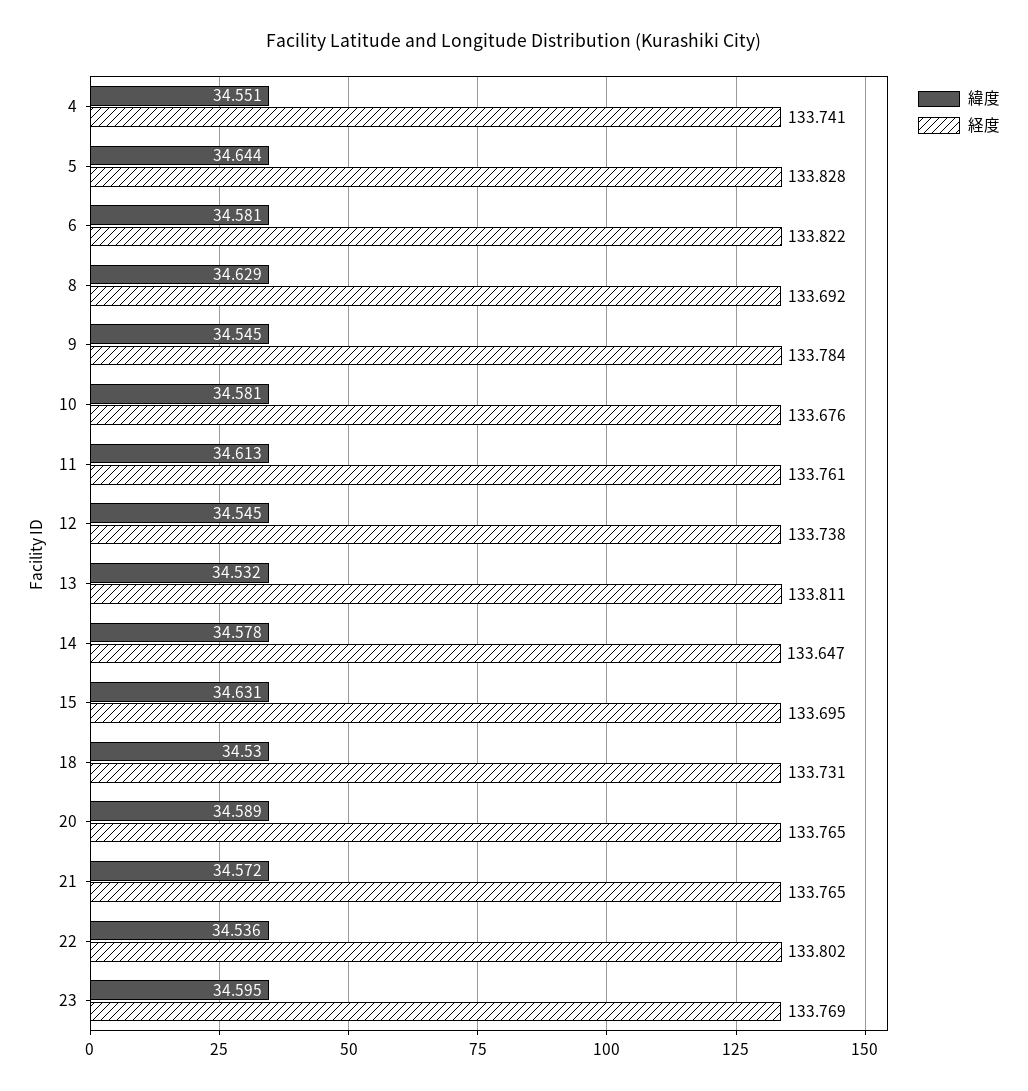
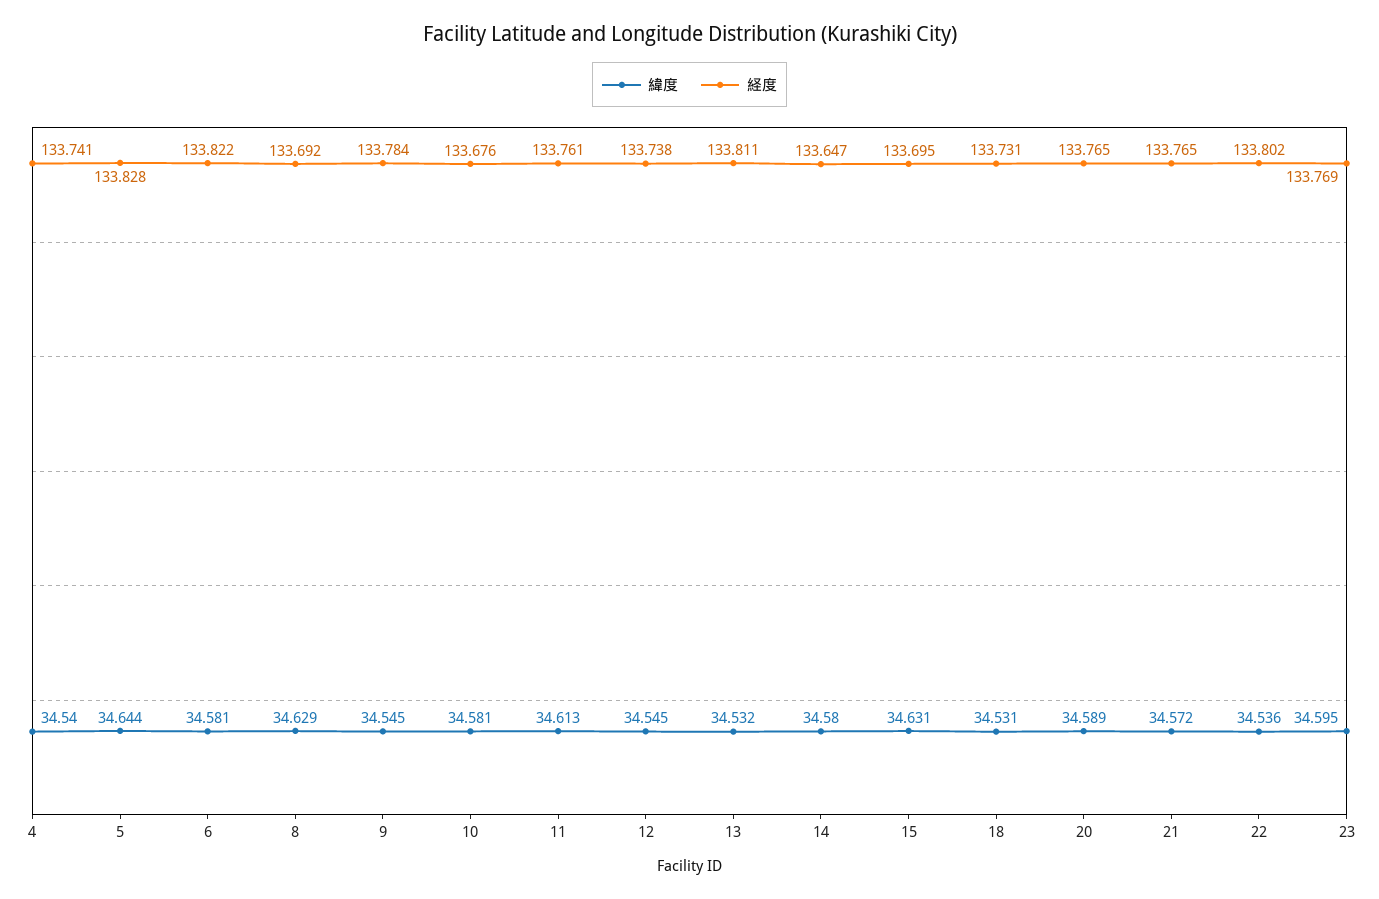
緯度, 4: 34.551 -> 34.54
緯度, 14: 34.578 -> 34.58
緯度, 18: 34.53 -> 34.531

